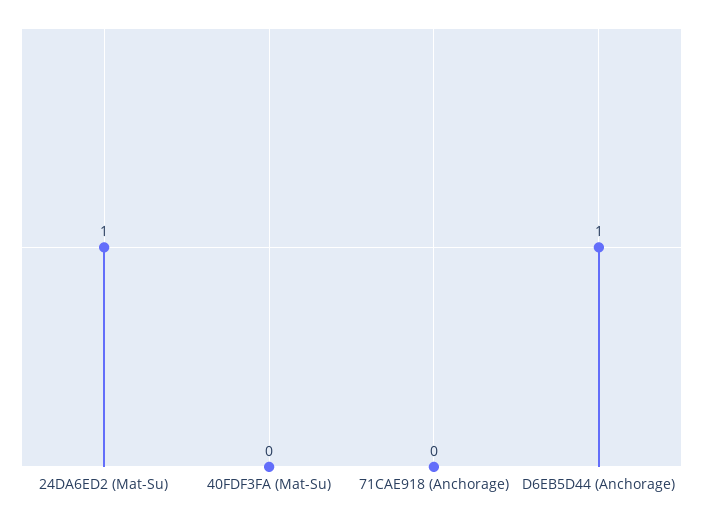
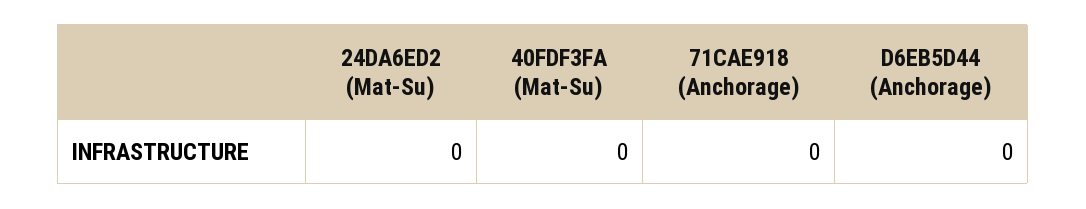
24DA6ED2 (Mat-Su): 1 -> 0
D6EB5D44 (Anchorage): 1 -> 0

